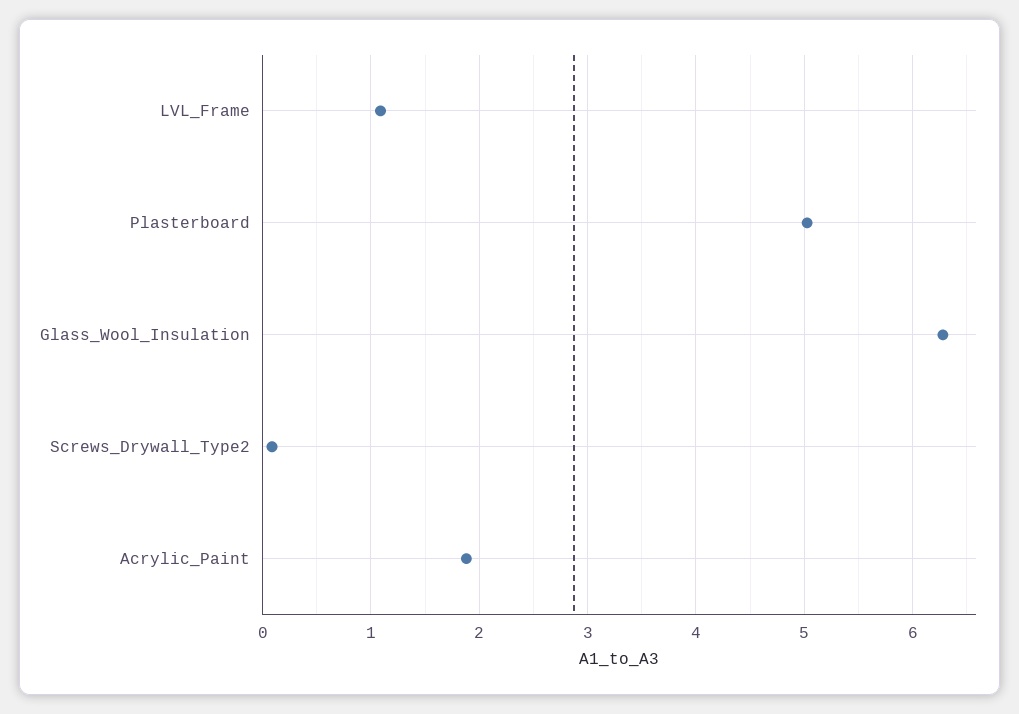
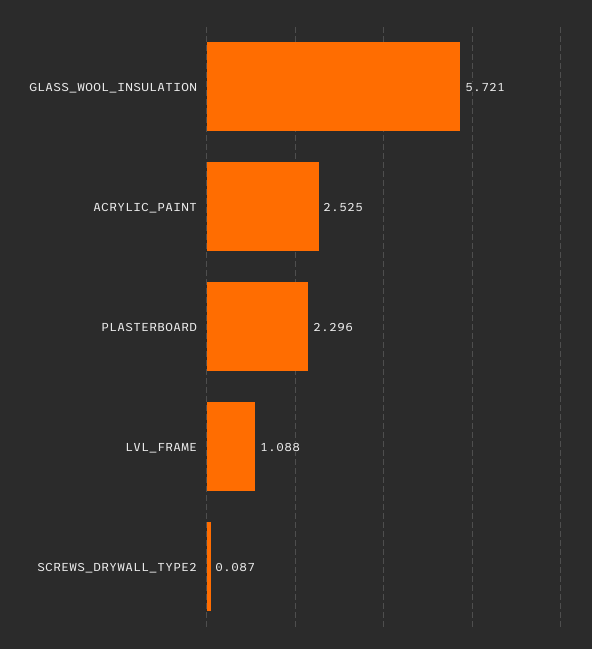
Plasterboard: 5 -> 2.296
Glass_Wool_Insulation: 6.3 -> 5.721
Acrylic_Paint: 1.9 -> 2.525

